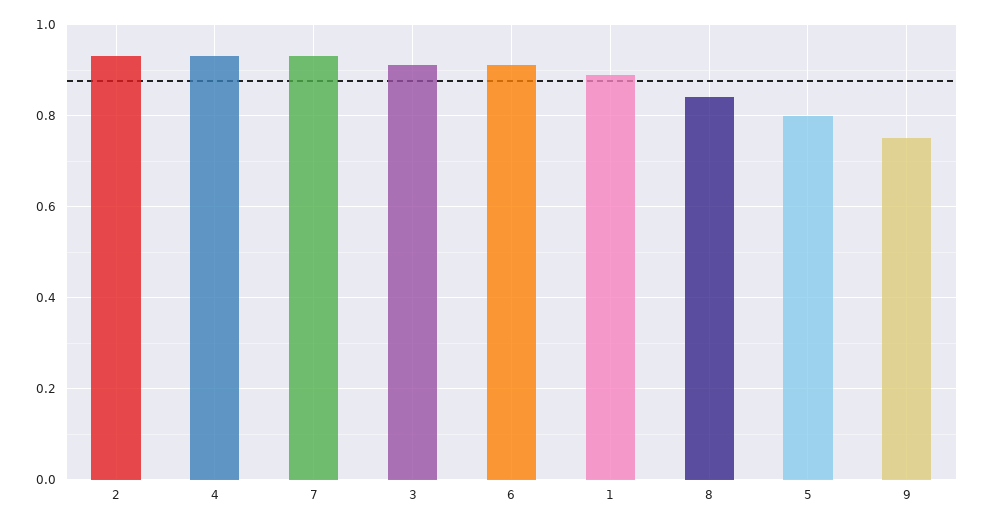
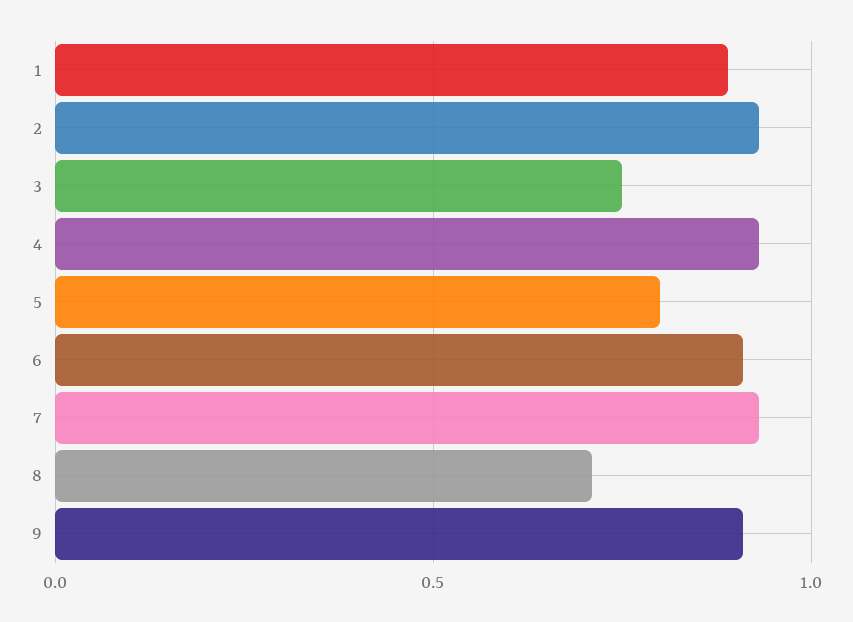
3: 0.9 -> 0.75
8: 0.85 -> 0.7
9: 0.75 -> 0.9

